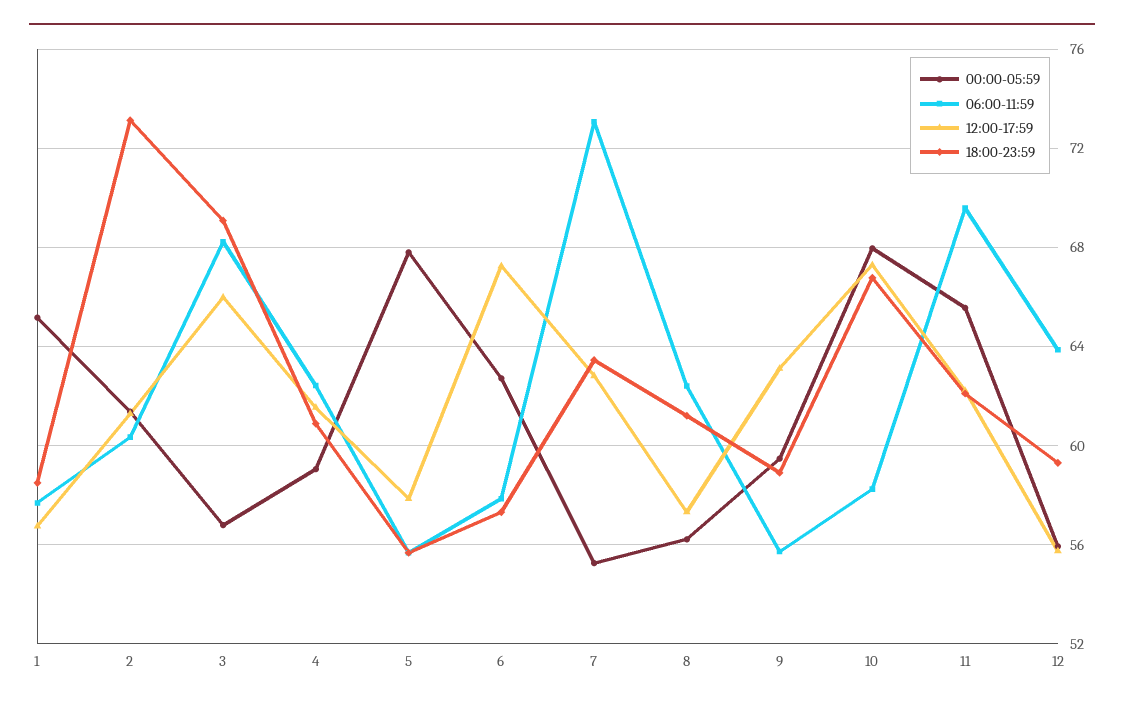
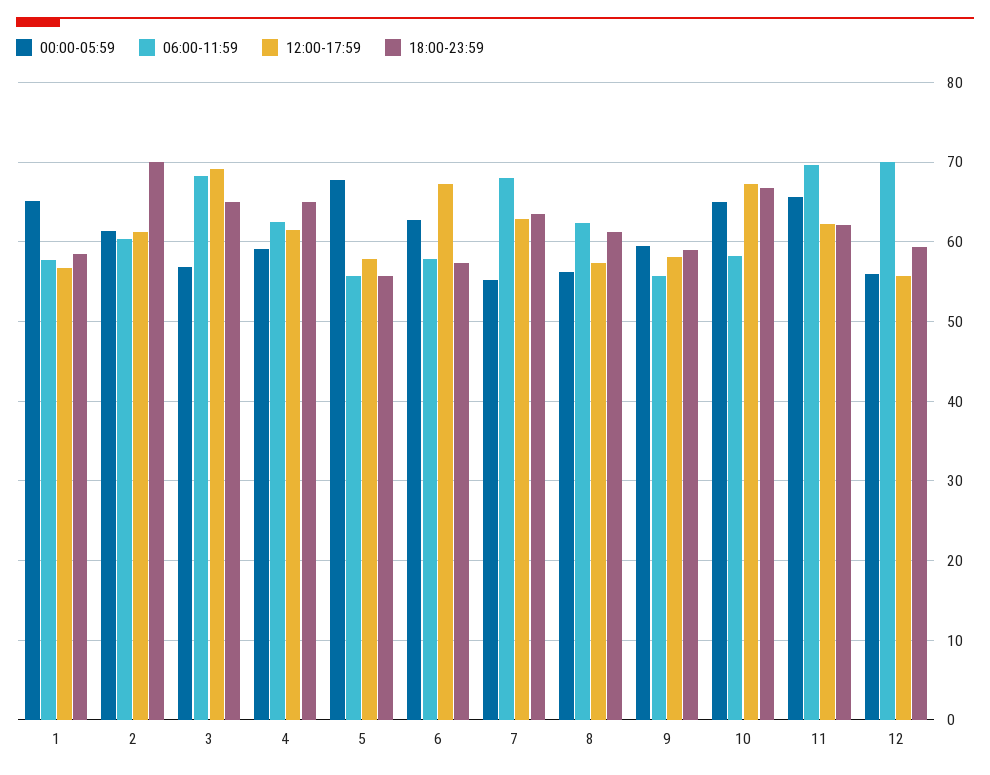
18:00-23:59, 2: 73 -> 70
12:00-17:59, 3: 66 -> 69
18:00-23:59, 3: 69 -> 65
18:00-23:59, 4: 61 -> 65
06:00-11:59, 7: 73 -> 68
12:00-17:59, 9: 63 -> 58
00:00-05:59, 10: 68 -> 65
06:00-11:59, 12: 64 -> 70

